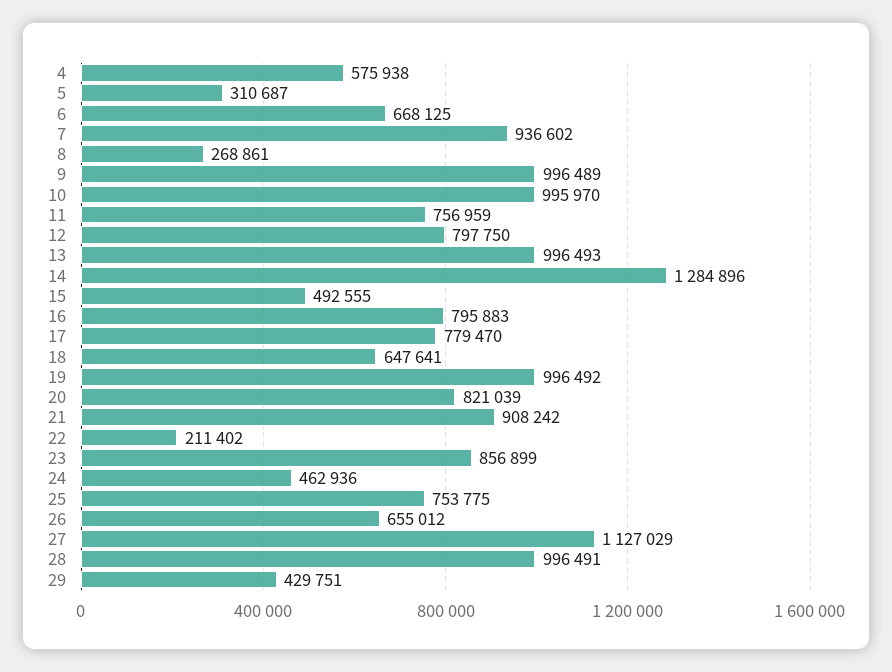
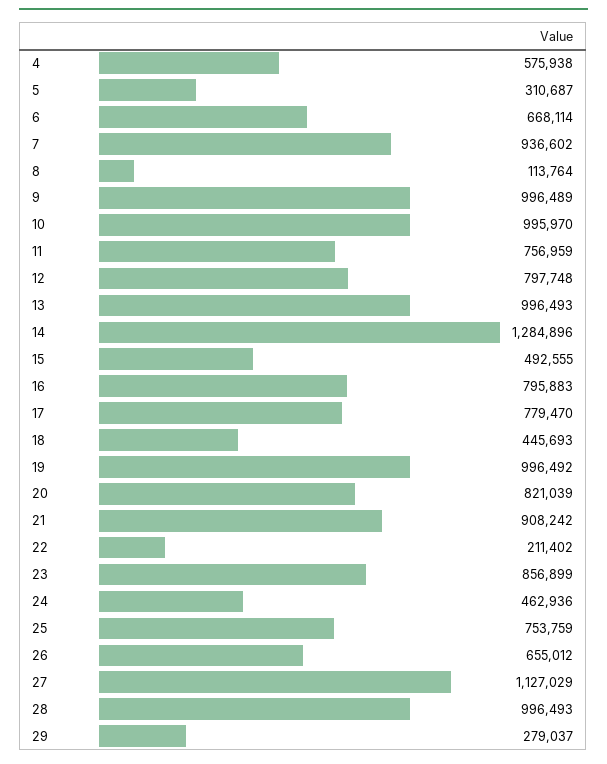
6: 668125 -> 668114
8: 268861 -> 113764
12: 797750 -> 797748
18: 647641 -> 445693
25: 753775 -> 753759
28: 996491 -> 996493
29: 429751 -> 279037

